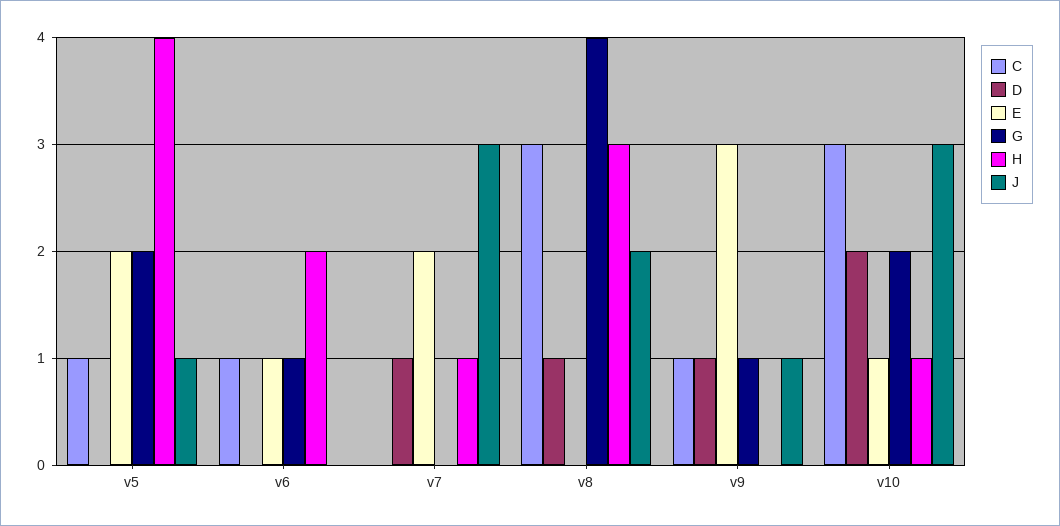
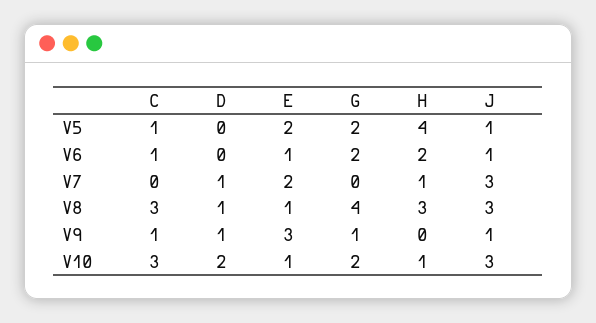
G, v6: 1 -> 2
J, v6: 0 -> 1
E, v8: 0 -> 1
J, v8: 2 -> 3

